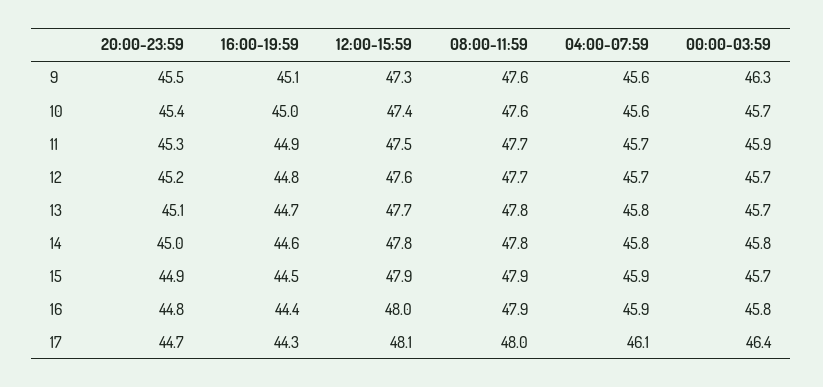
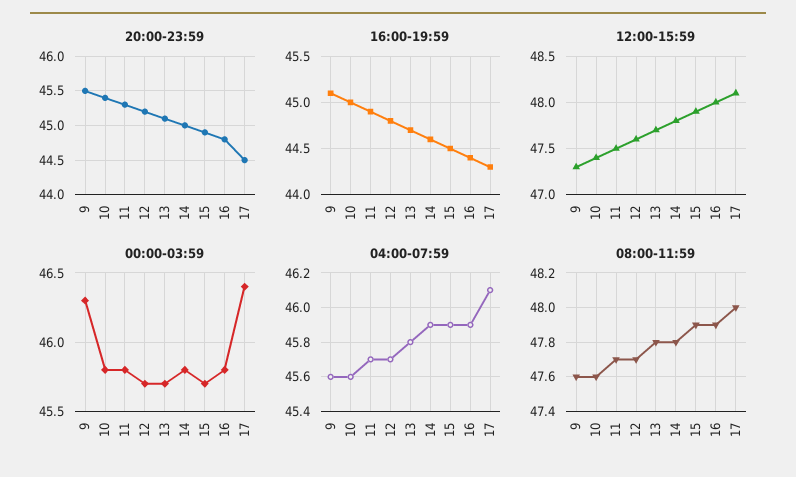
00:00-03:59, 10: 45.7 -> 45.8
00:00-03:59, 11: 45.9 -> 45.8
04:00-07:59, 14: 45.8 -> 45.9
20:00-23:59, 17: 44.7 -> 44.5

